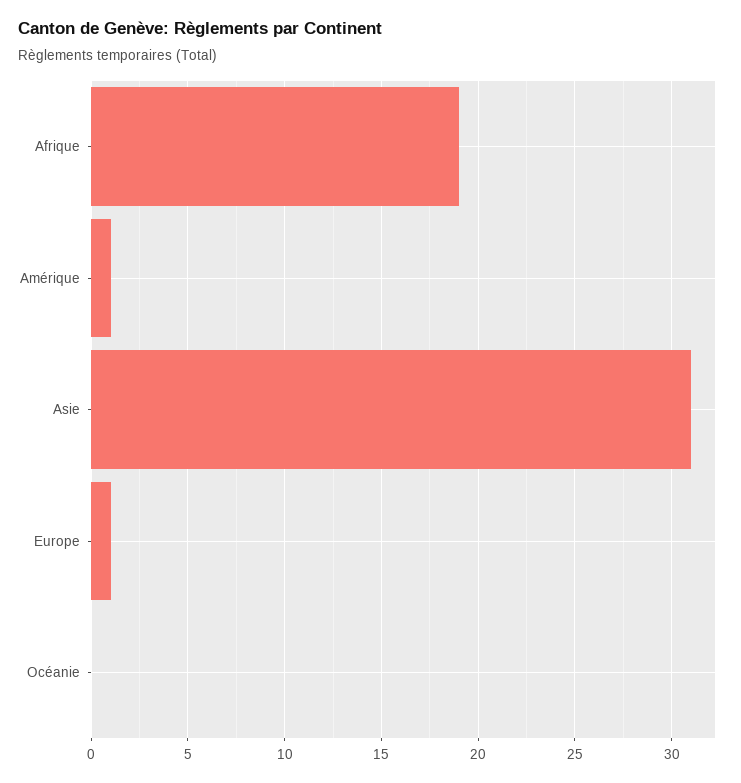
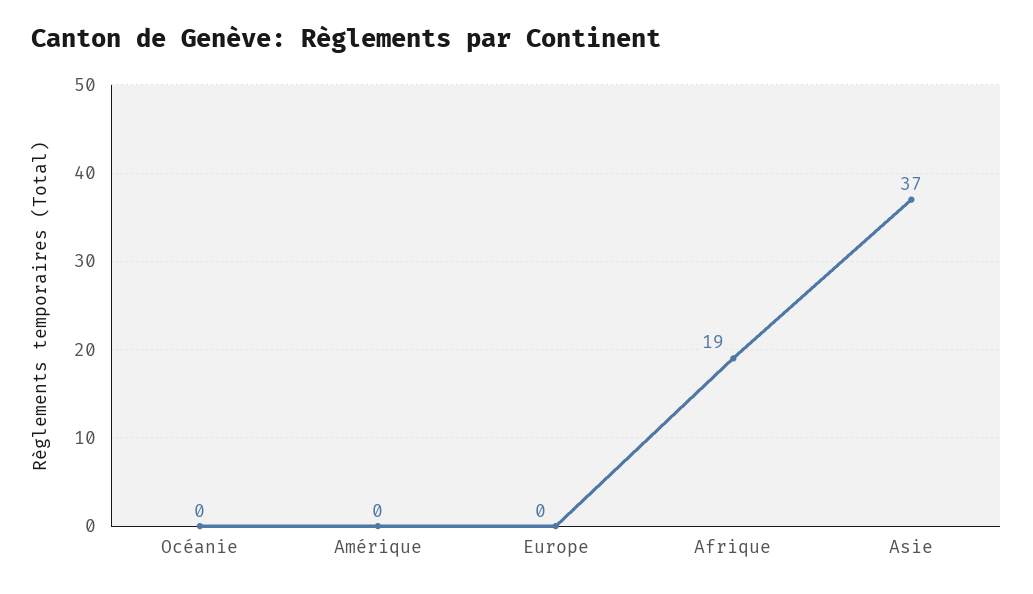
Amérique: 1 -> 0
Asie: 31 -> 37
Europe: 1 -> 0

